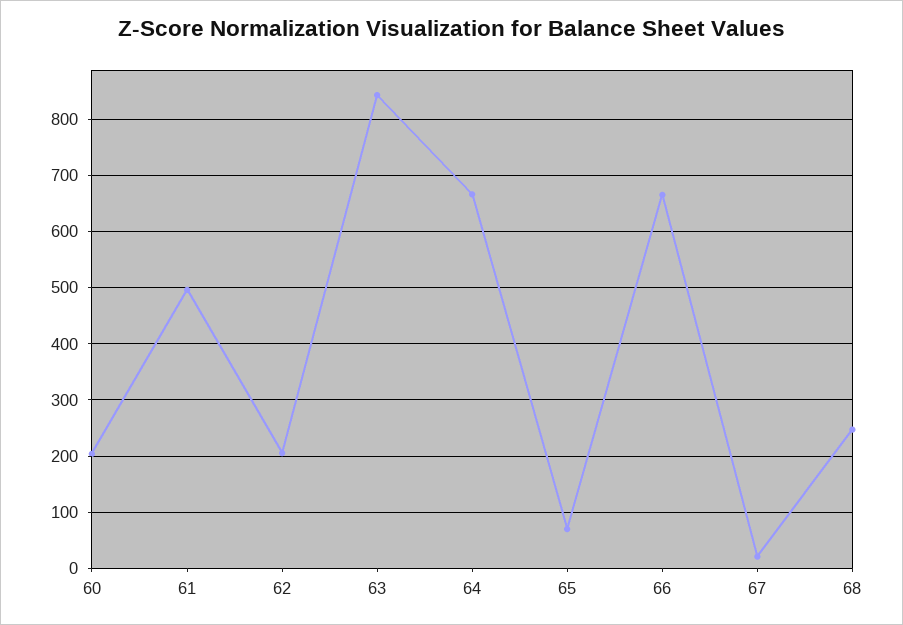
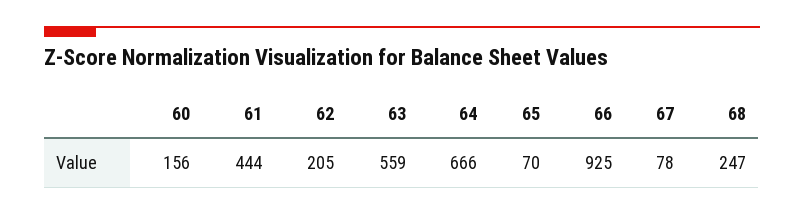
60: 200 -> 156
61: 500 -> 444
63: 840 -> 559
66: 660 -> 925
67: 20 -> 78

